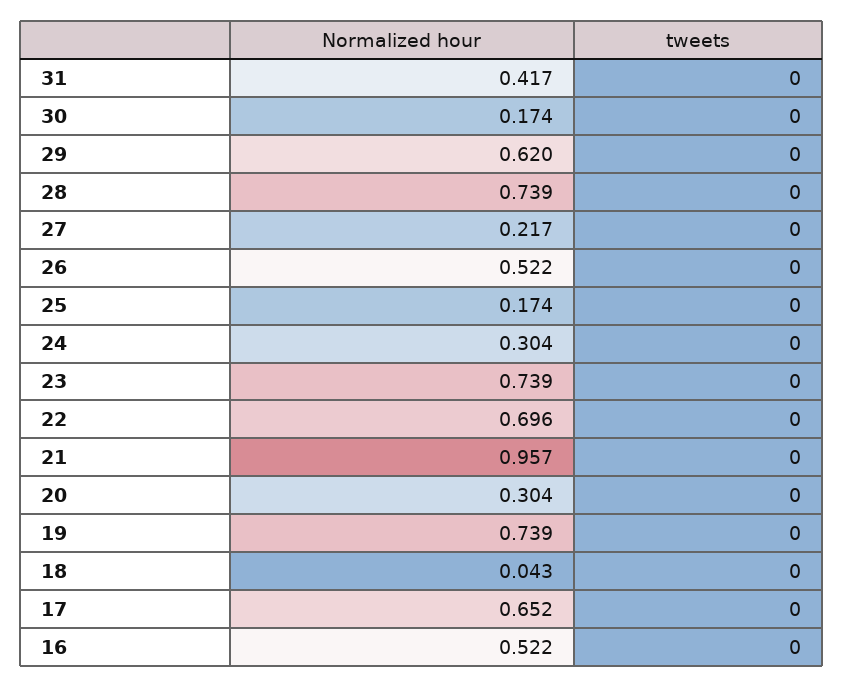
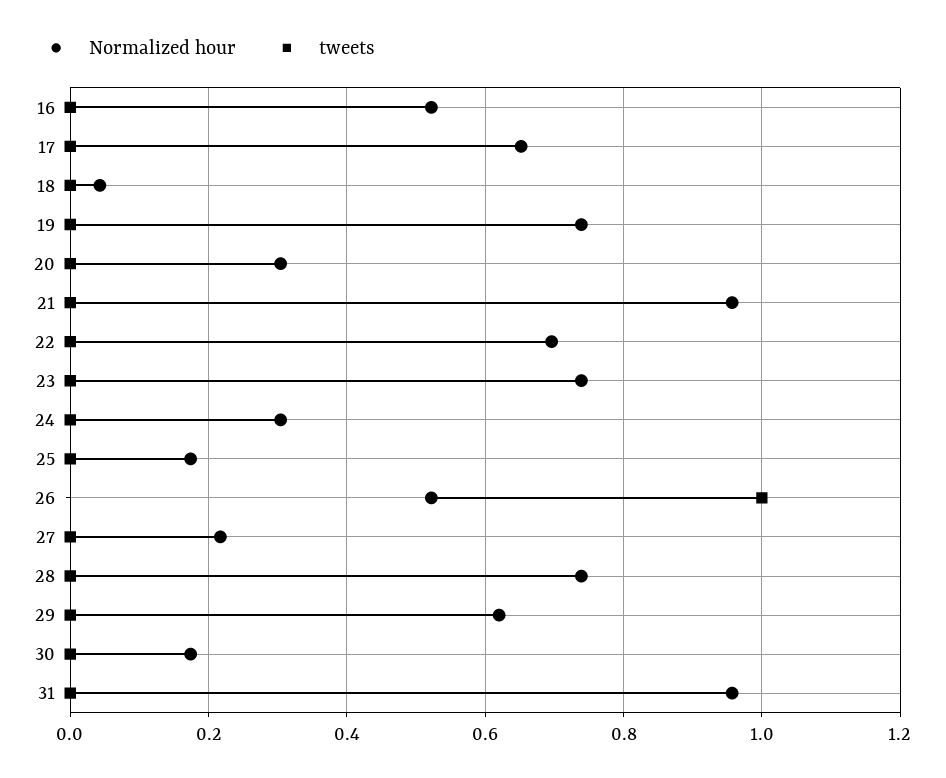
Normalized hour, 31: 0.417 -> 0.96
tweets, 26: 0 -> 1

